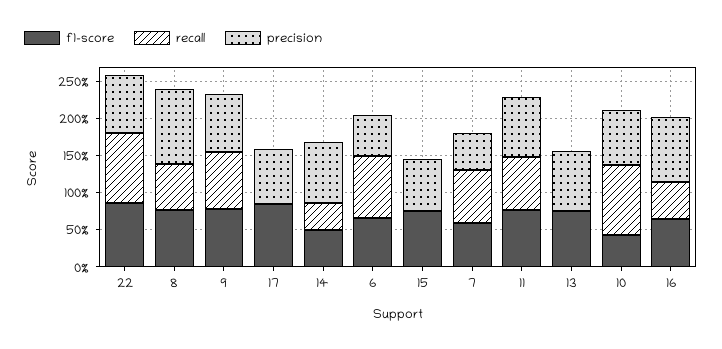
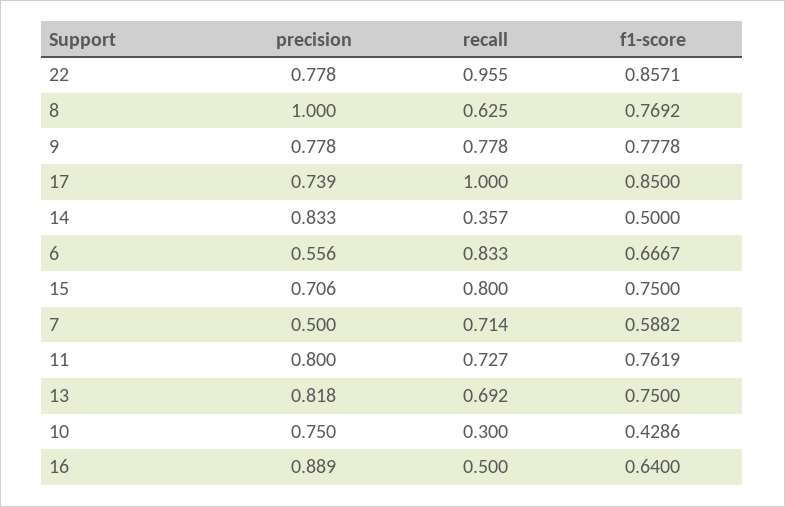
recall, 17: 0 -> 1
recall, 15: 0 -> 0.8
recall, 13: 0 -> 0.692
recall, 10: 1 -> 0.3

